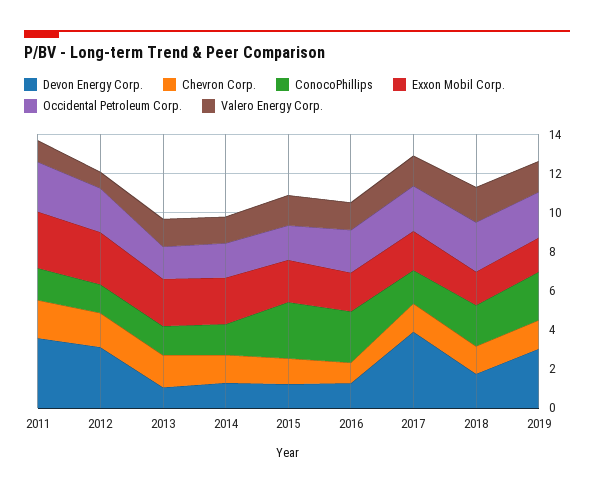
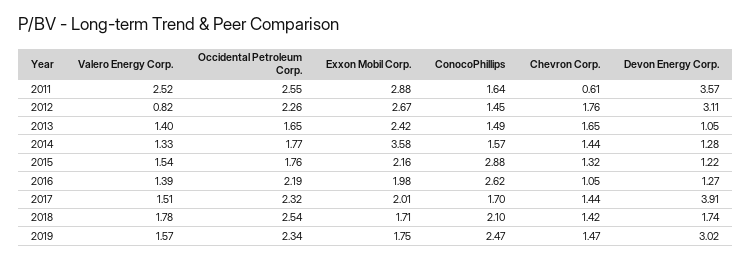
Chevron Corp., 2011: 2 -> 0.61
Valero Energy Corp., 2011: 1 -> 2.52
Exxon Mobil Corp., 2014: 2.5 -> 3.58

